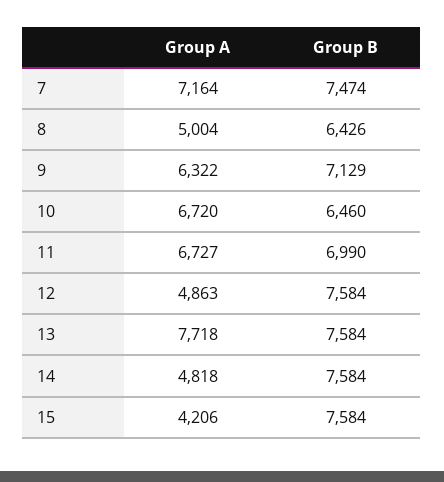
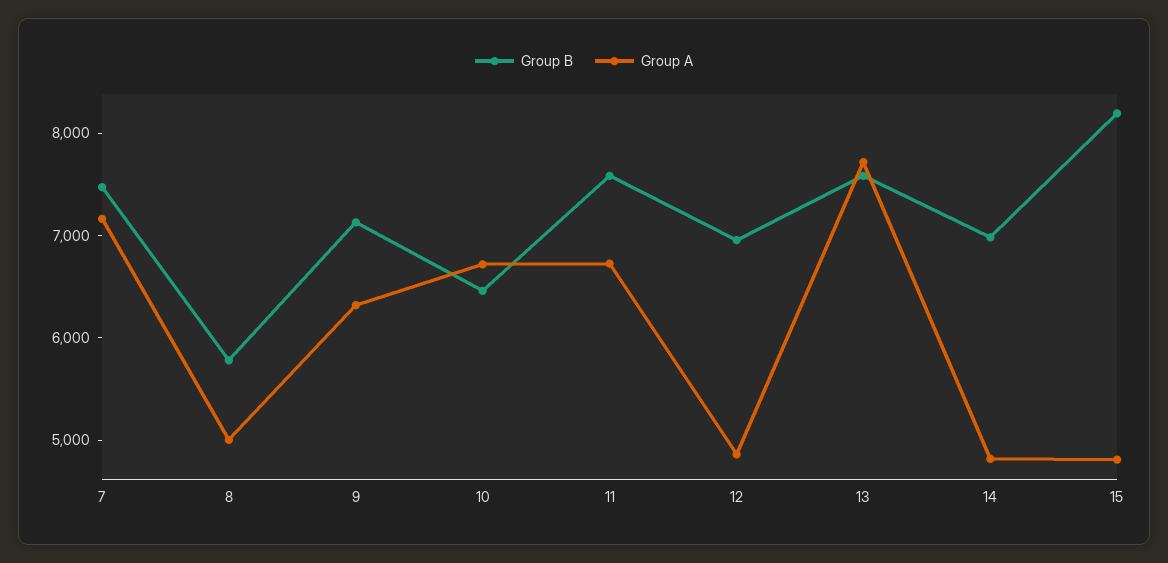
Group B, 8: 6426 -> 5800
Group B, 11: 6990 -> 7600
Group B, 12: 7584 -> 7000
Group B, 14: 7584 -> 7000
Group A, 15: 4206 -> 4800
Group B, 15: 7584 -> 8200

